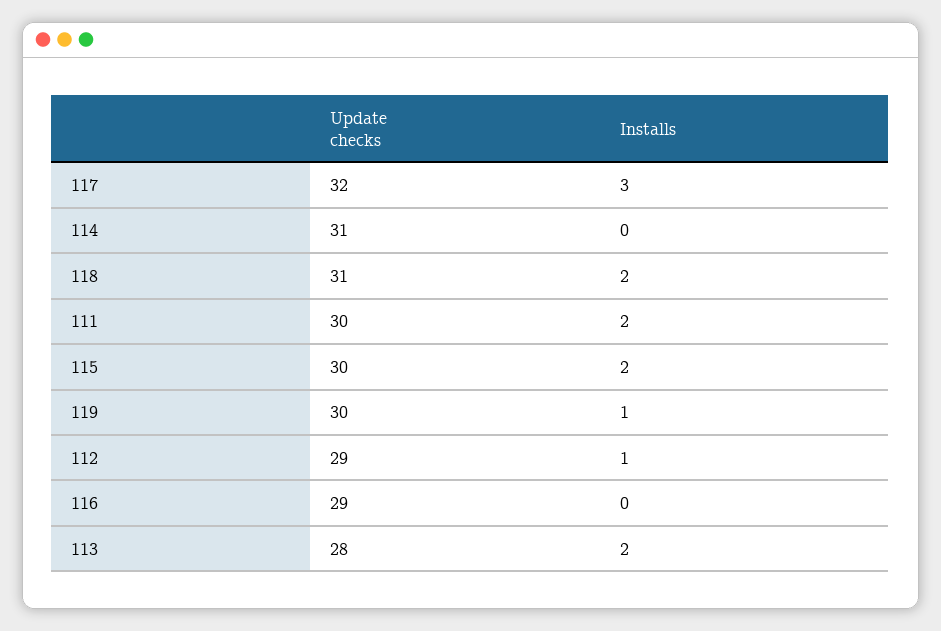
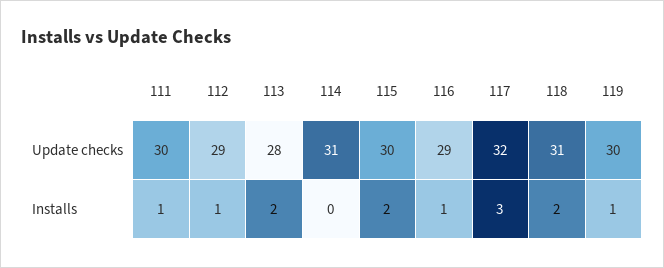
Installs, 111: 2 -> 1
Installs, 116: 0 -> 1

